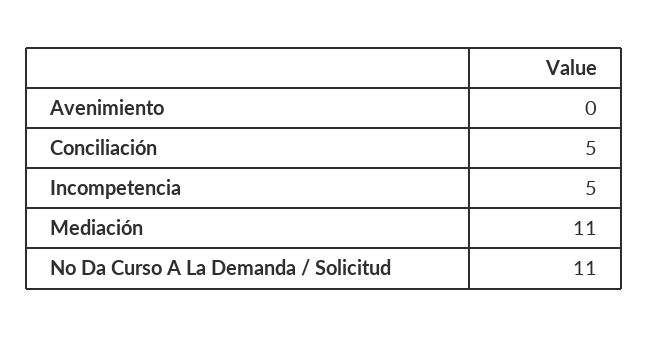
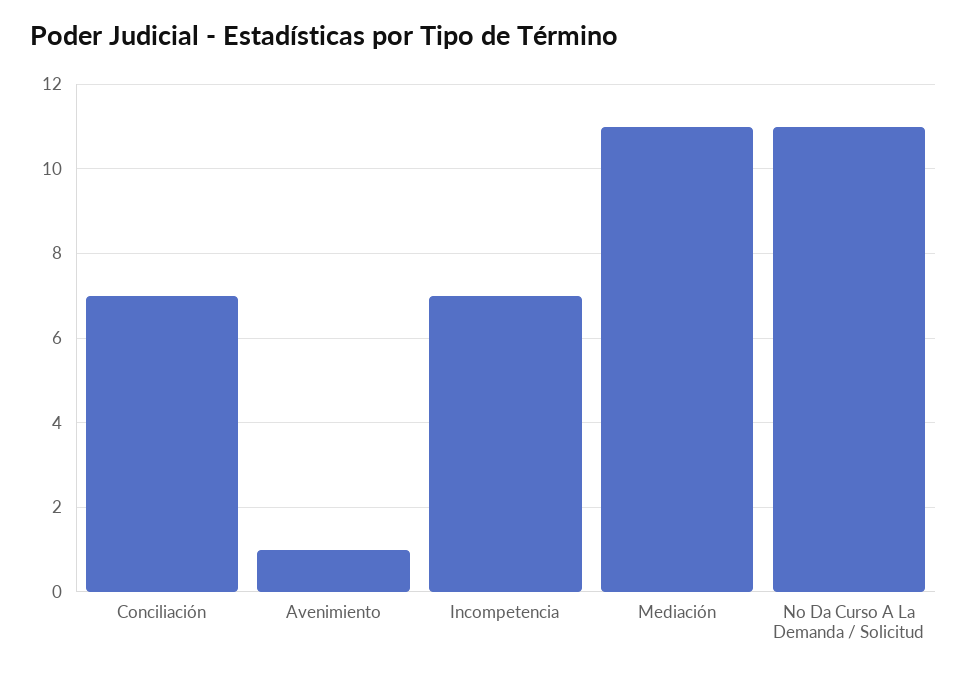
Avenimiento: 0 -> 1
Conciliación: 5 -> 7
Incompetencia: 5 -> 7

